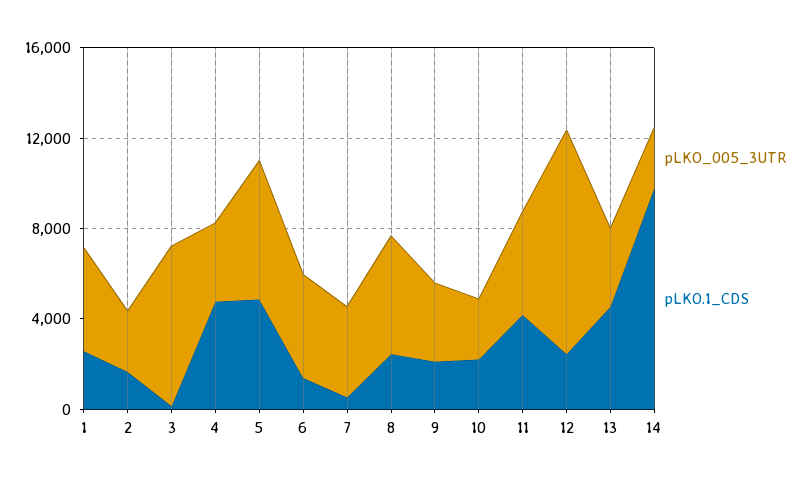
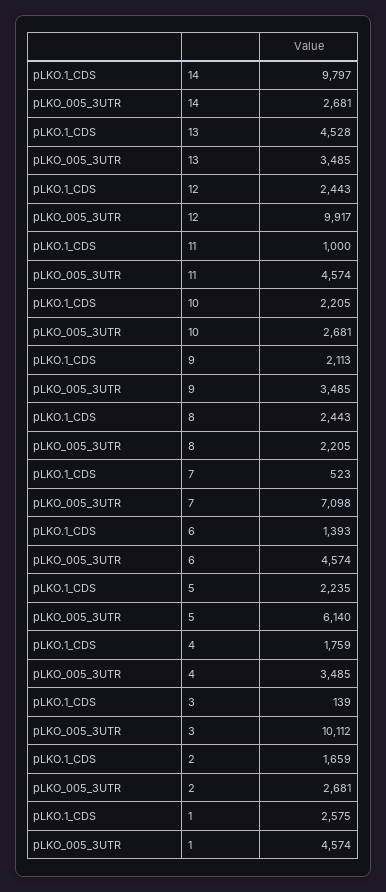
pLKO_005_3UTR, 3: 7000 -> 10112
pLKO.1_CDS, 4: 5000 -> 1759
pLKO.1_CDS, 5: 5000 -> 2235
pLKO_005_3UTR, 7: 4000 -> 7098
pLKO_005_3UTR, 8: 5000 -> 2205
pLKO.1_CDS, 11: 4000 -> 1000

